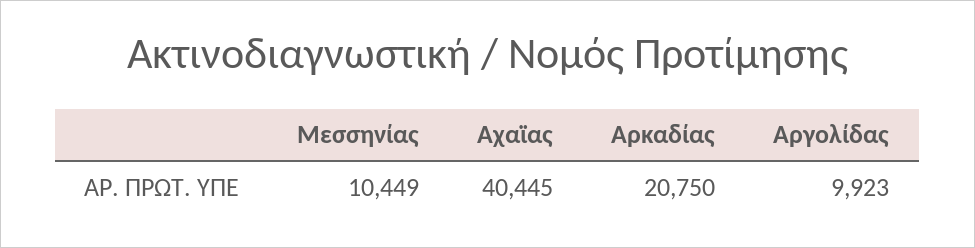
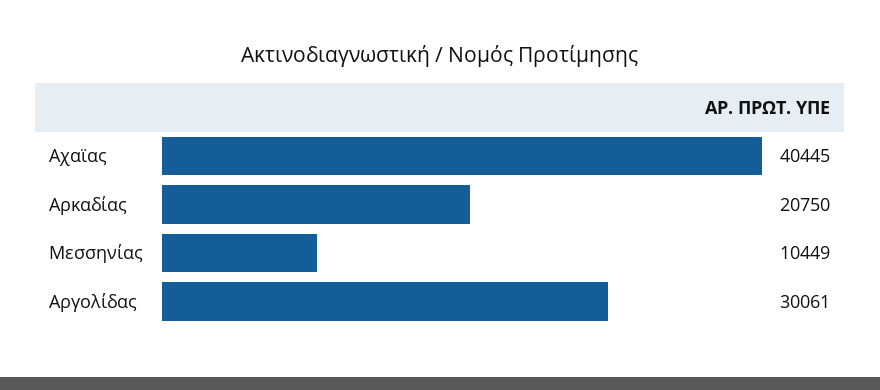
Αργολίδας: 9923 -> 30061

